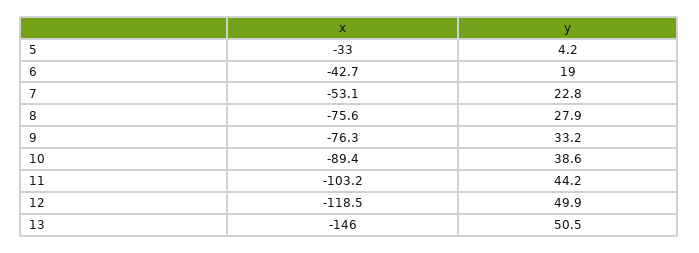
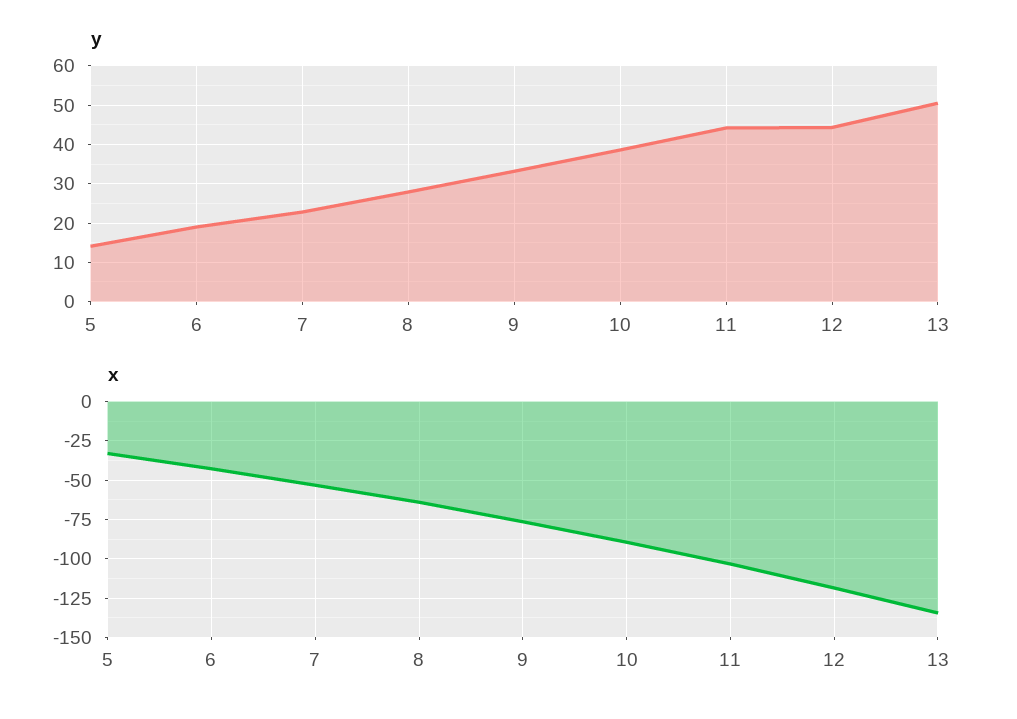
y, 5: 4.2 -> 14
x, 8: -75.6 -> -65
y, 12: 49.9 -> 44
x, 13: -146 -> -135

